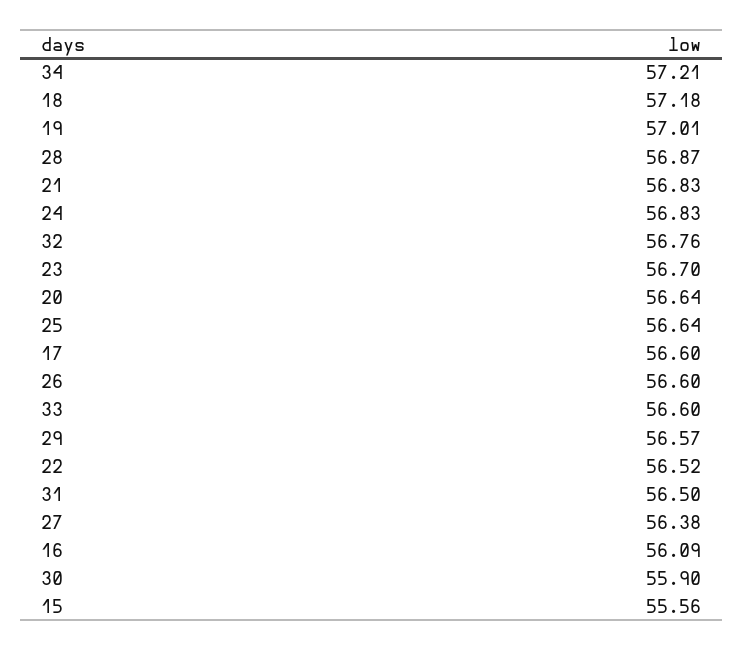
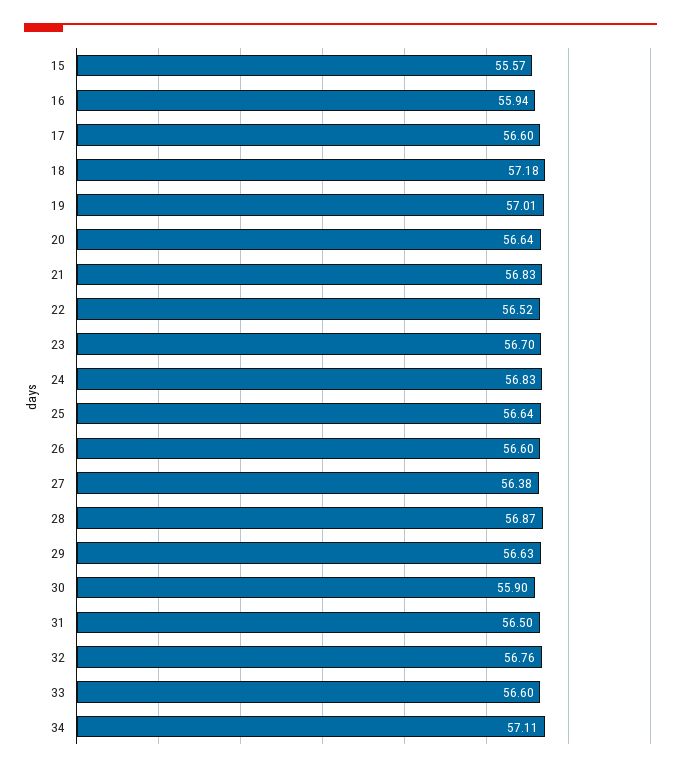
34: 57.21 -> 57.11
29: 56.57 -> 56.63
16: 56.09 -> 55.94
15: 55.56 -> 55.57

